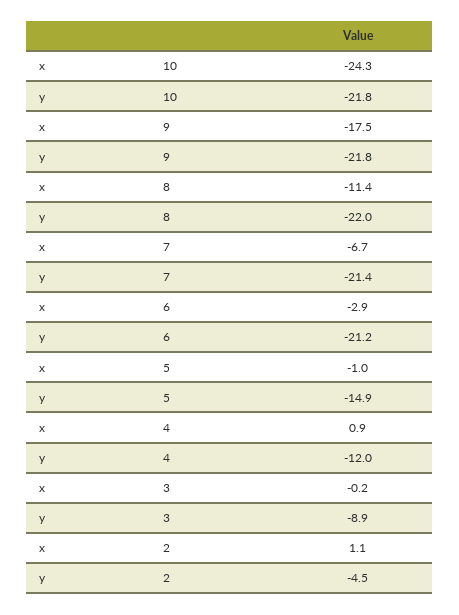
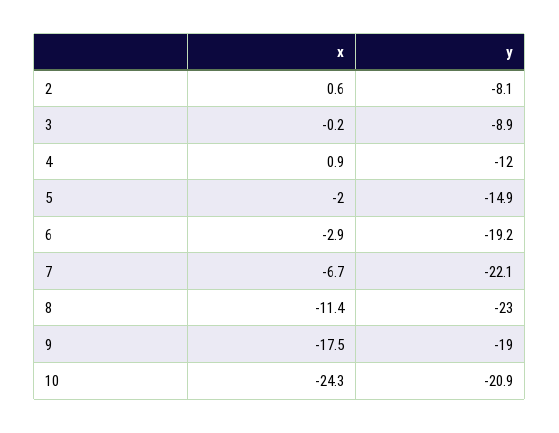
y, 10: -21.8 -> -20.9
y, 9: -21.8 -> -19
y, 8: -22 -> -23
y, 7: -21.4 -> -22.1
y, 6: -21.2 -> -19.2
x, 5: -1 -> -2
x, 2: 1.1 -> 0.6
y, 2: -4.5 -> -8.1

